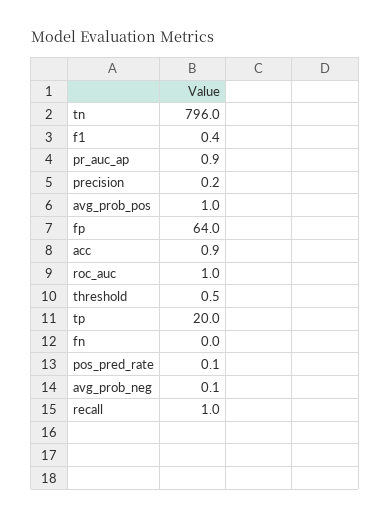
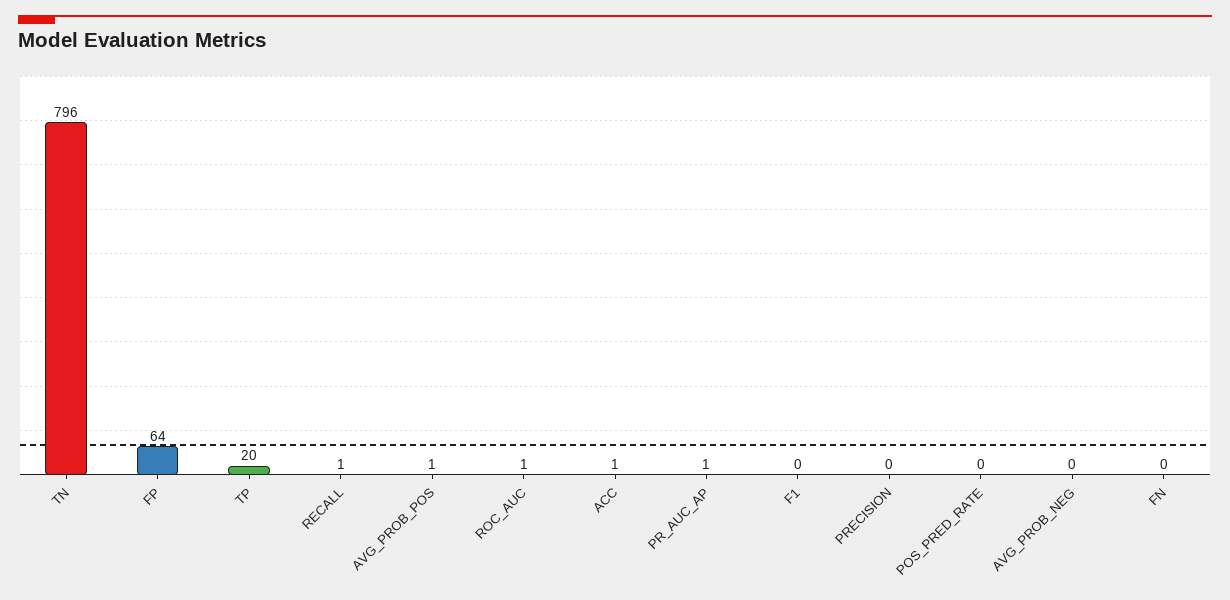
threshold: 0.5 -> none

